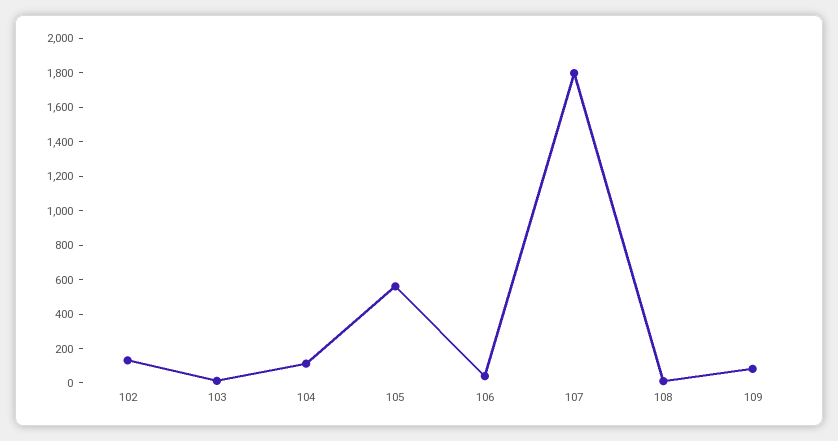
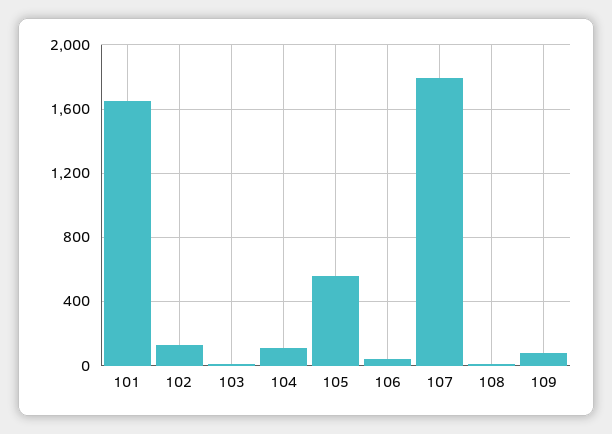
101: none -> 1650

